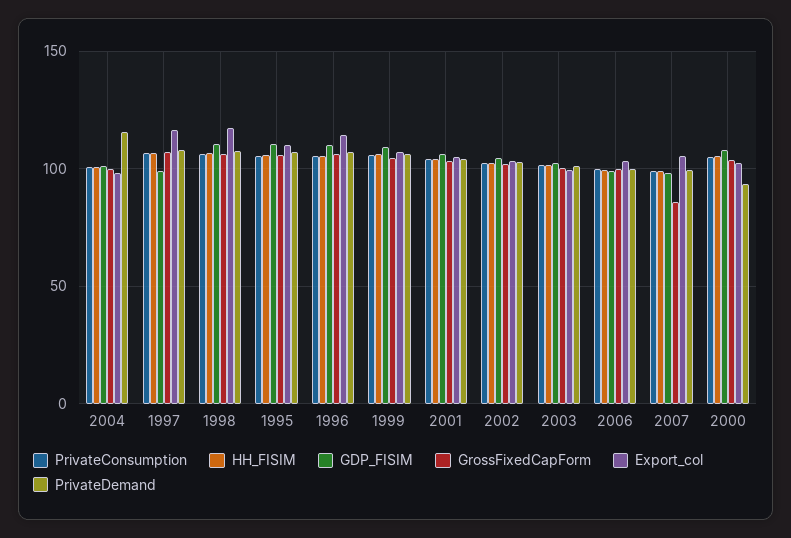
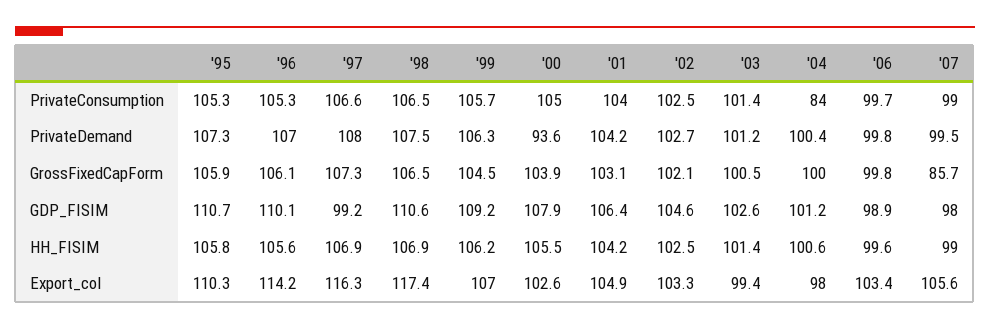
PrivateConsumption, 2004: 100 -> 84
PrivateDemand, 2004: 115 -> 100.4

